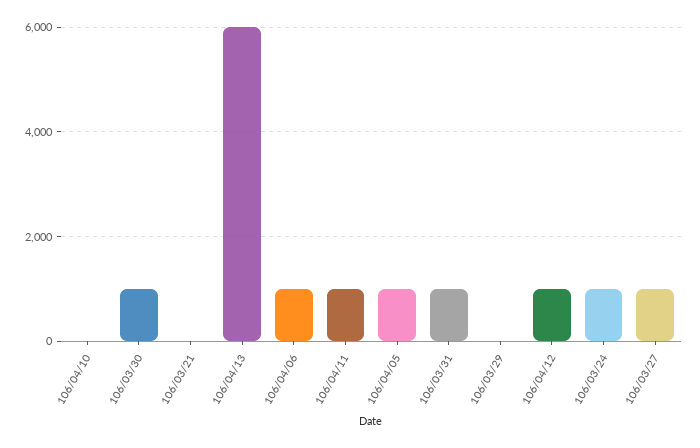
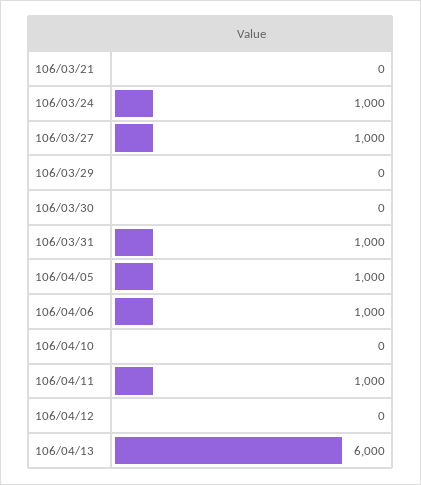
106/03/30: 1000 -> 0
106/04/12: 1000 -> 0

